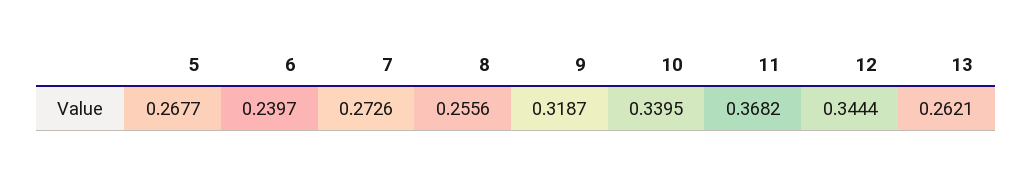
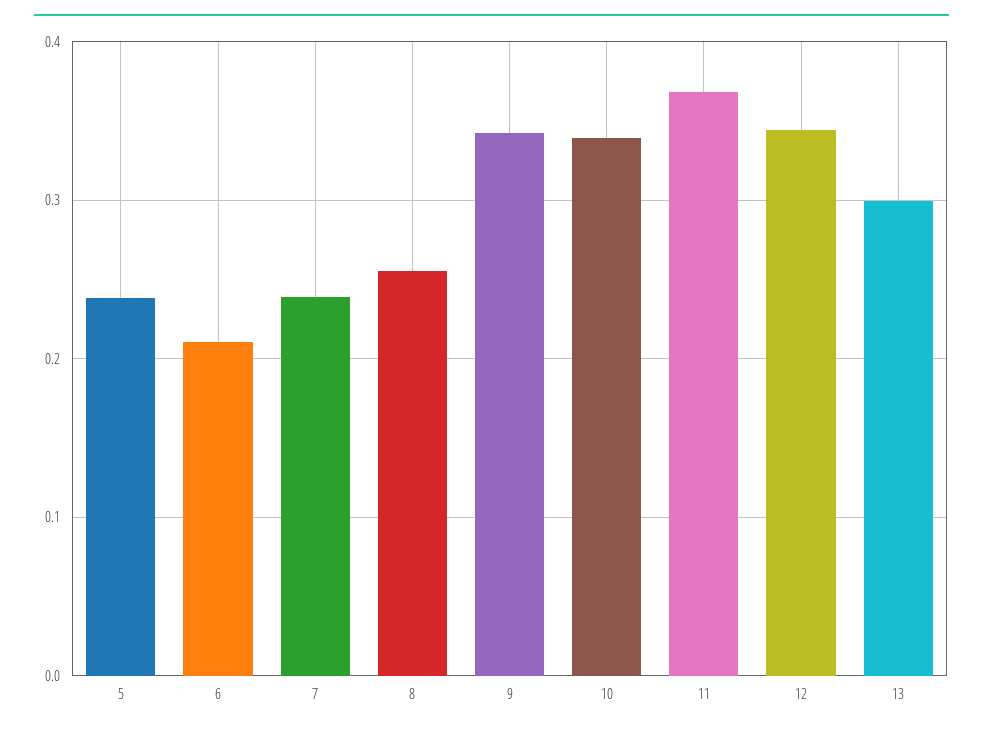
5: 0.2677 -> 0.24
6: 0.2397 -> 0.21
7: 0.2726 -> 0.24
9: 0.3187 -> 0.34
13: 0.2621 -> 0.3

